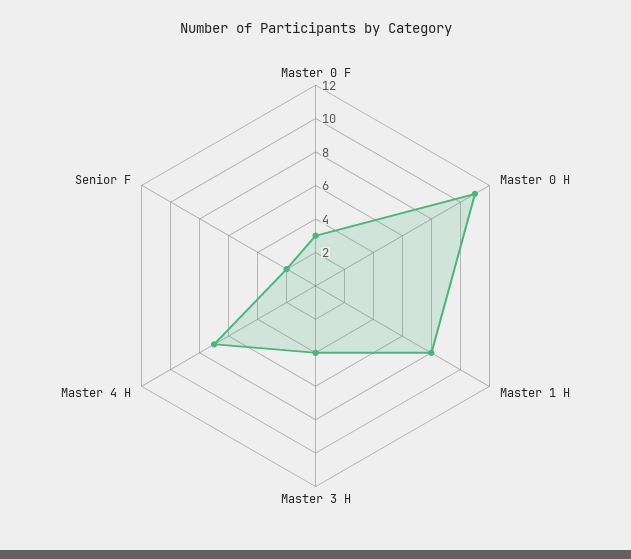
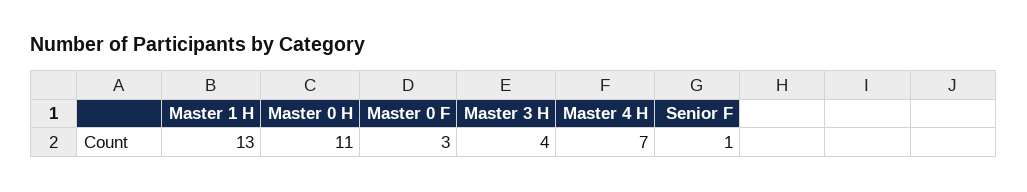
Master 1 H: 8 -> 13
Senior F: 2 -> 1

